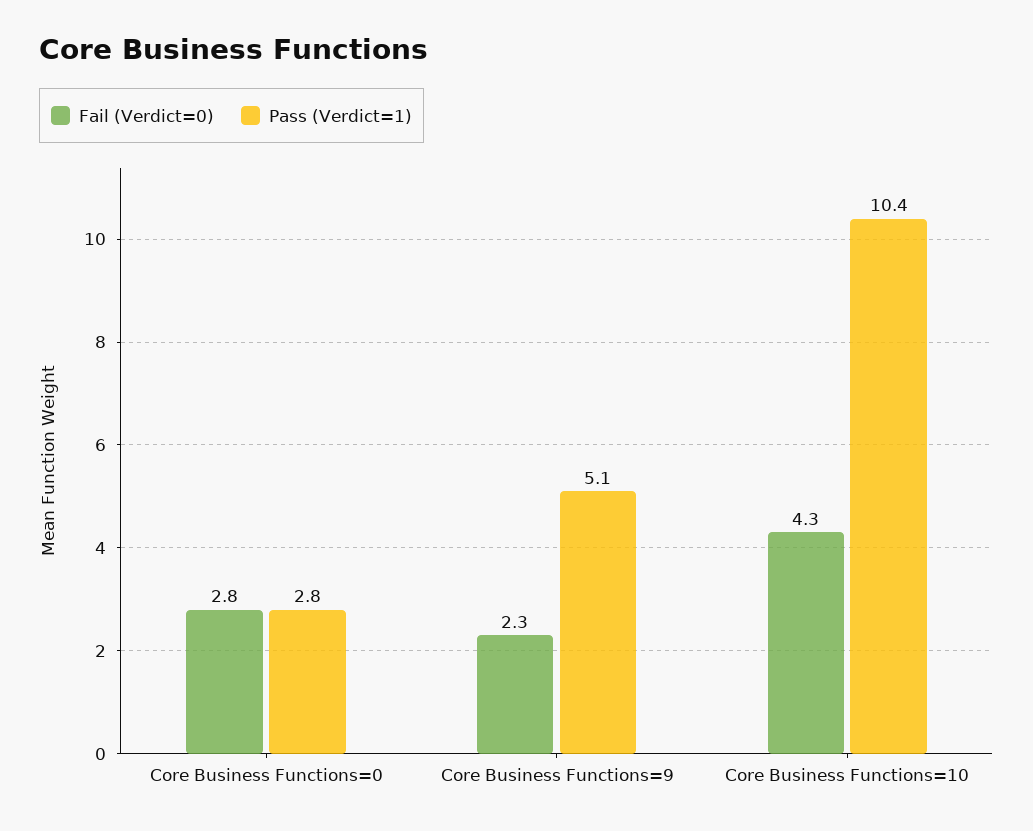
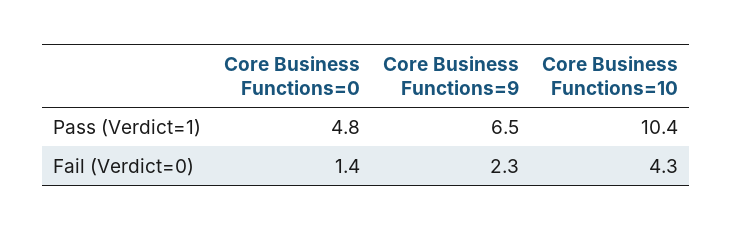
Fail (Verdict=0), Core Business Functions=0: 2.8 -> 1.4
Pass (Verdict=1), Core Business Functions=0: 2.8 -> 4.8
Pass (Verdict=1), Core Business Functions=9: 5.1 -> 6.5

